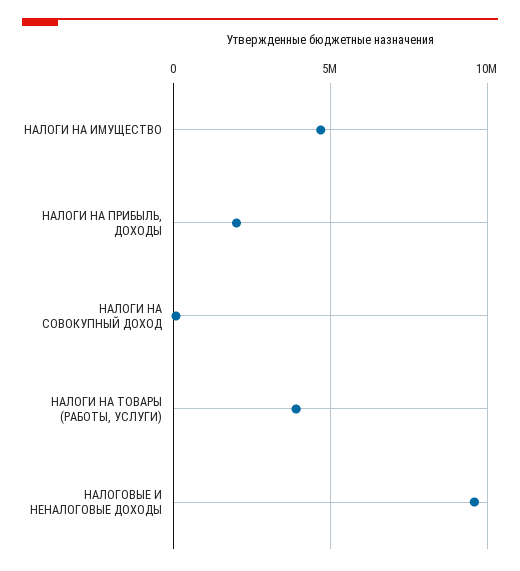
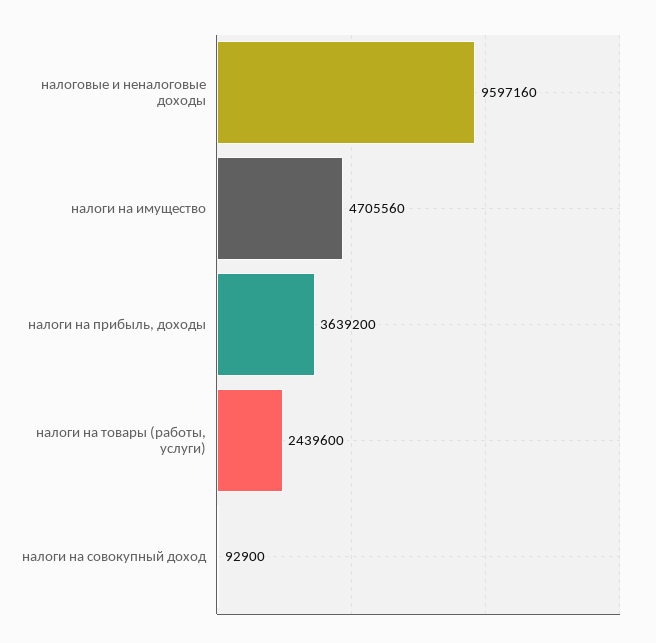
НАЛОГИ НА ПРИБЫЛЬ, ДОХОДЫ: 2000000 -> 3639200
НАЛОГИ НА ТОВАРЫ (РАБОТЫ, УСЛУГИ): 4000000 -> 2439600

